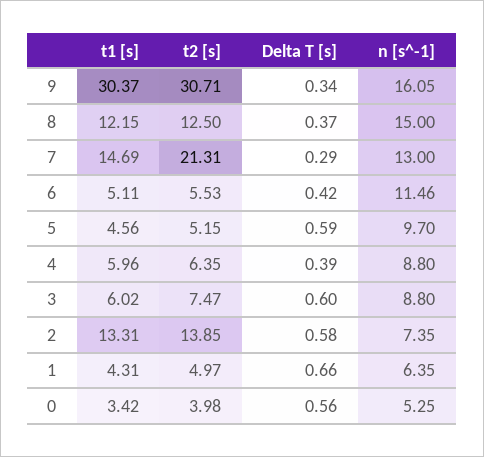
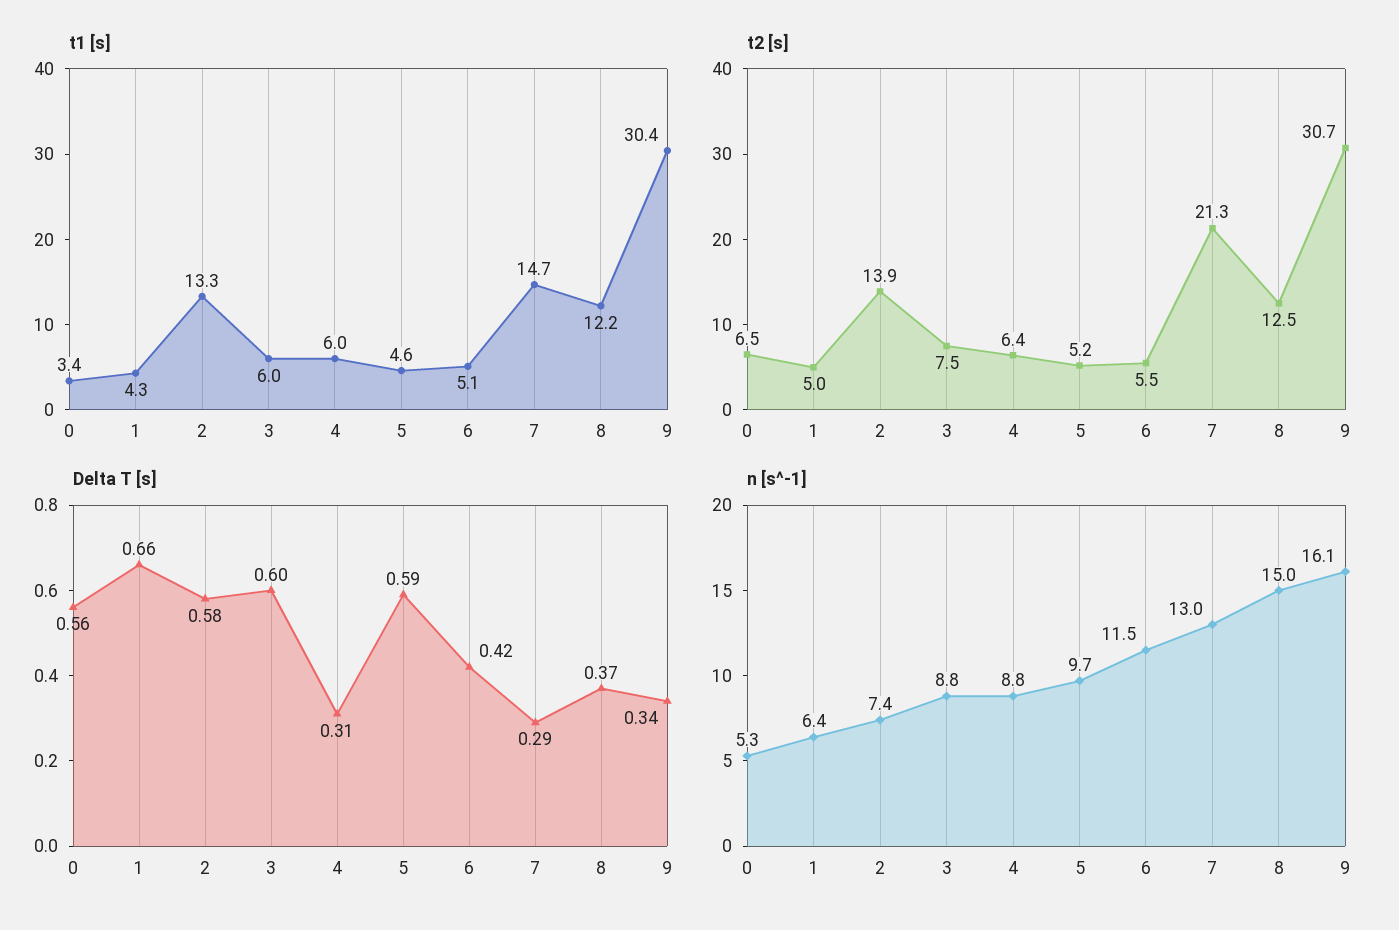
Delta T [s], 4: 0.39 -> 0.31
t2 [s], 0: 3.98 -> 6.5

